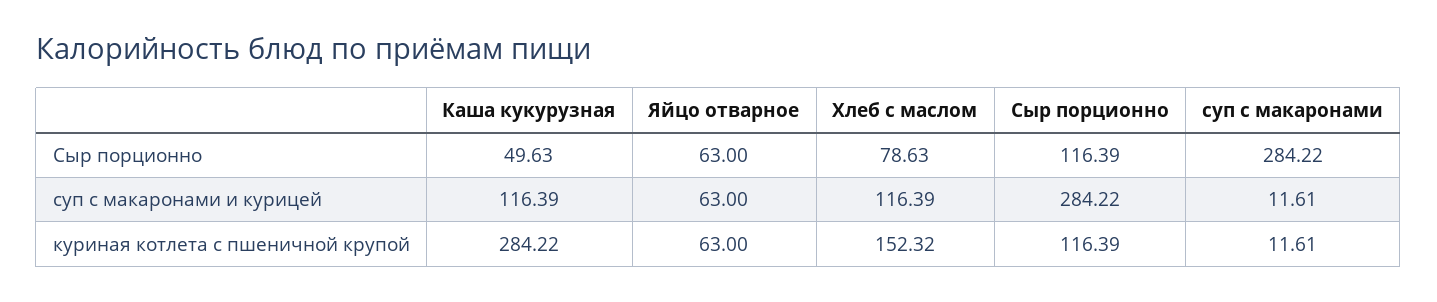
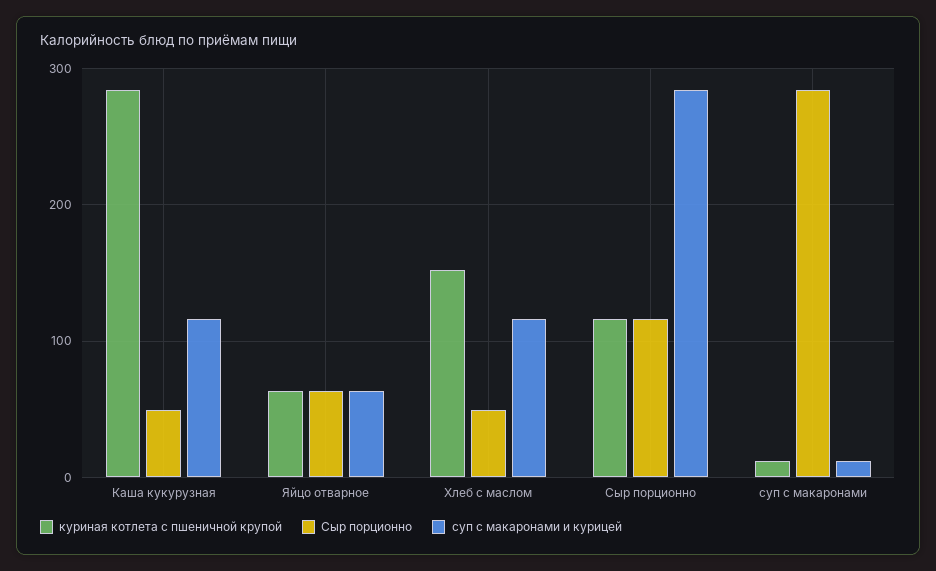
Сыр порционно, Хлеб с маслом: 78.63 -> 50

